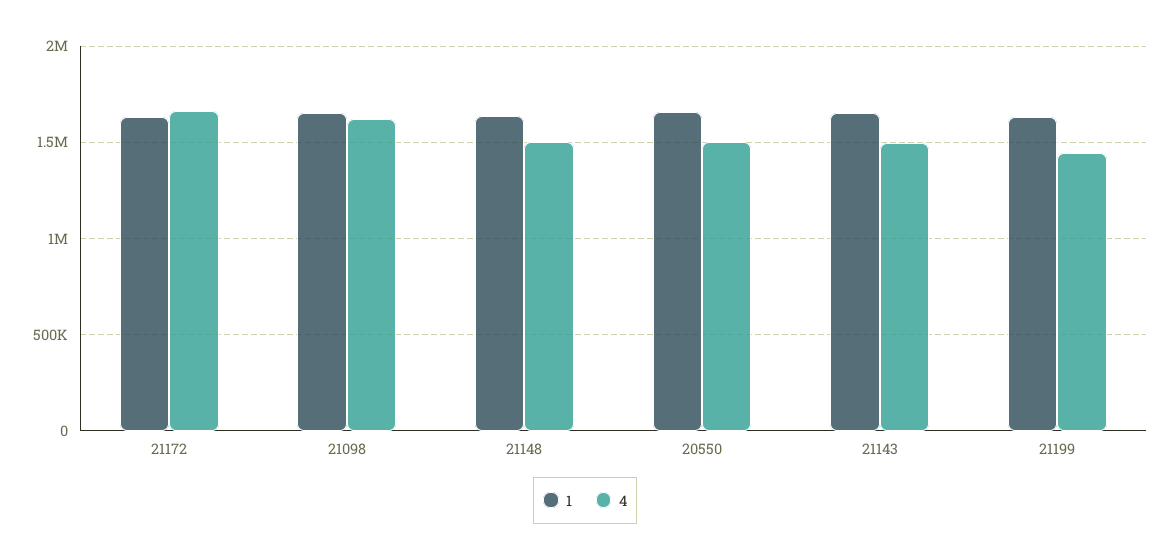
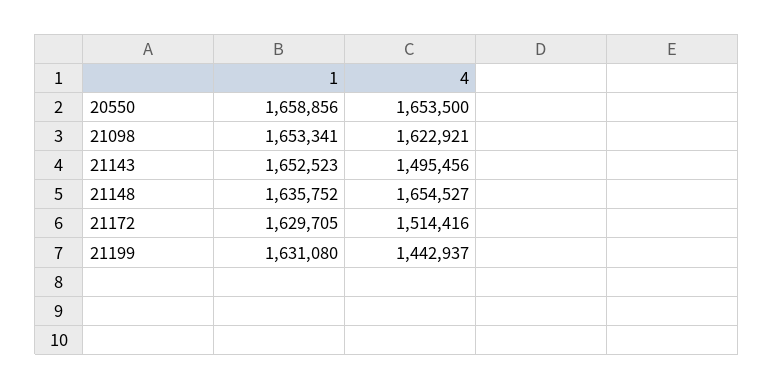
4, 21172: 1650000 -> 1514416
4, 21148: 1500000 -> 1654527
4, 20550: 1500000 -> 1653500

